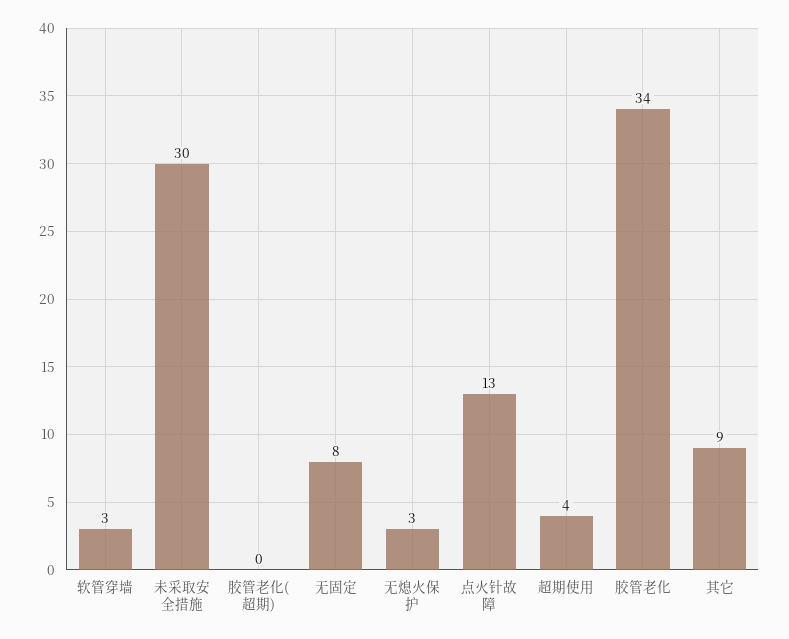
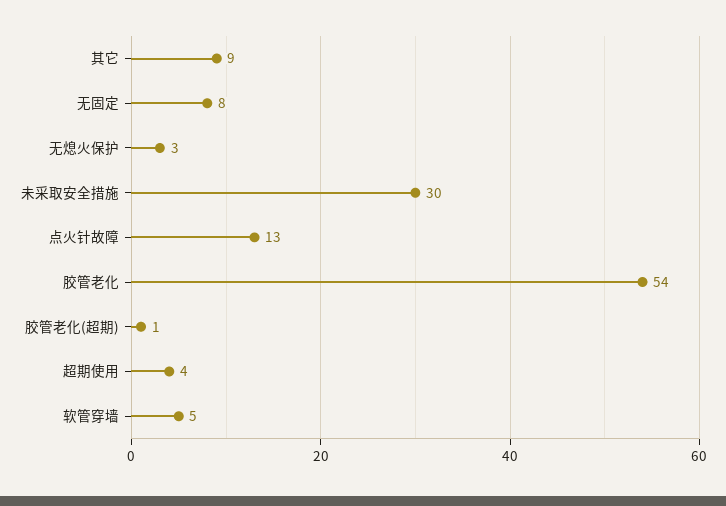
软管穿墙: 3 -> 5
胶管老化(超期): 0 -> 1
胶管老化: 34 -> 54

